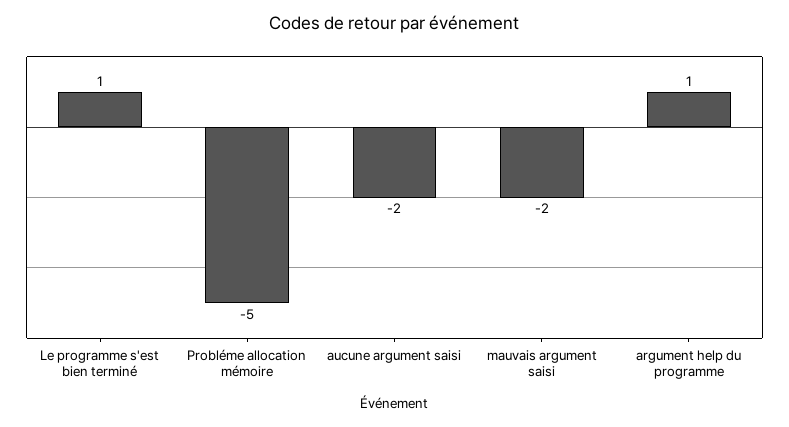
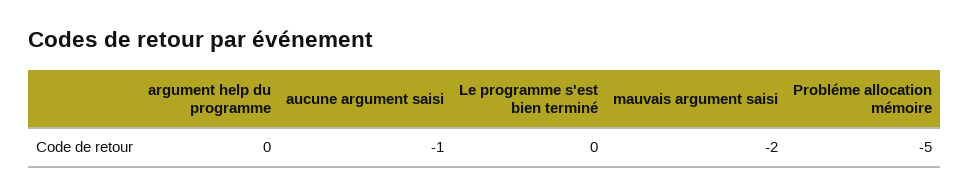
Le programme s'est bien terminé: 1 -> 0
aucune argument saisi: -2 -> -1
argument help du programme: 1 -> 0

